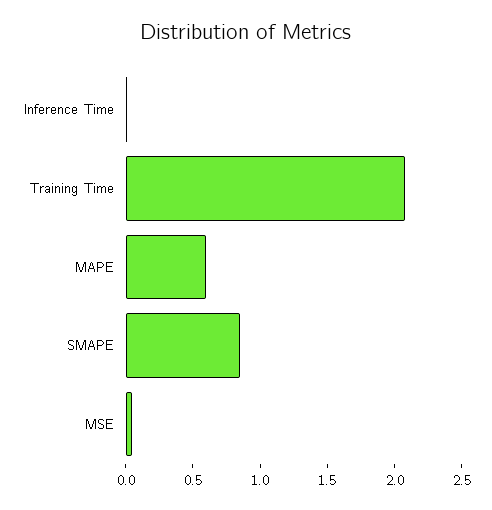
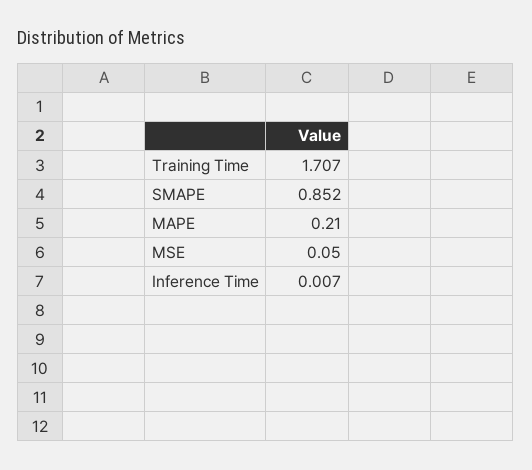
Training Time: 2.1 -> 1.707
MAPE: 0.6 -> 0.21

